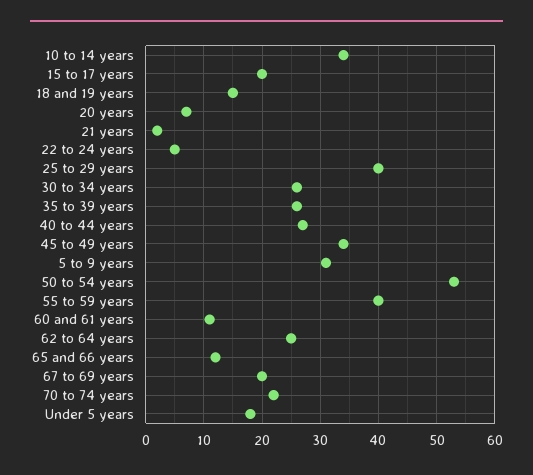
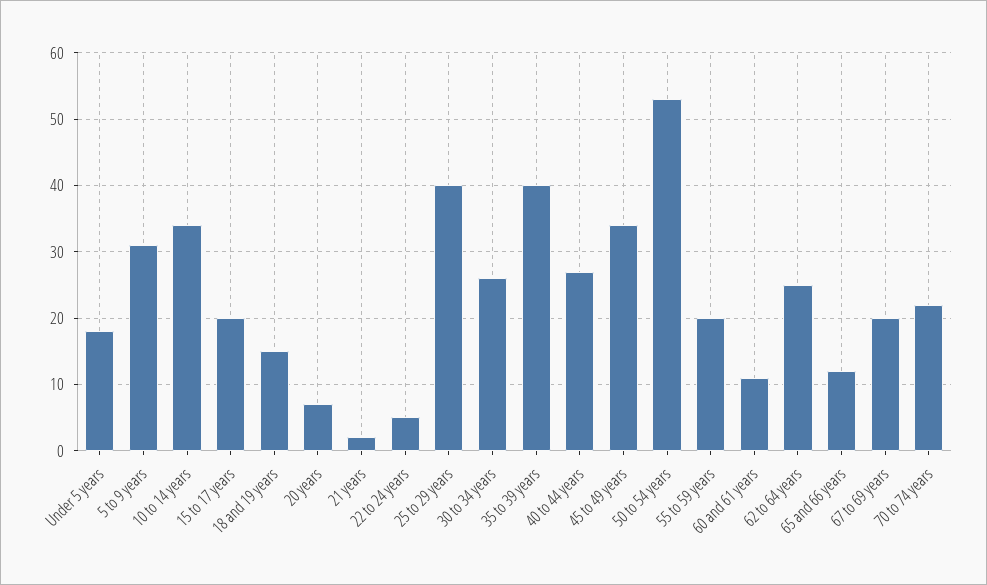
35 to 39 years: 25 -> 40
55 to 59 years: 40 -> 20

